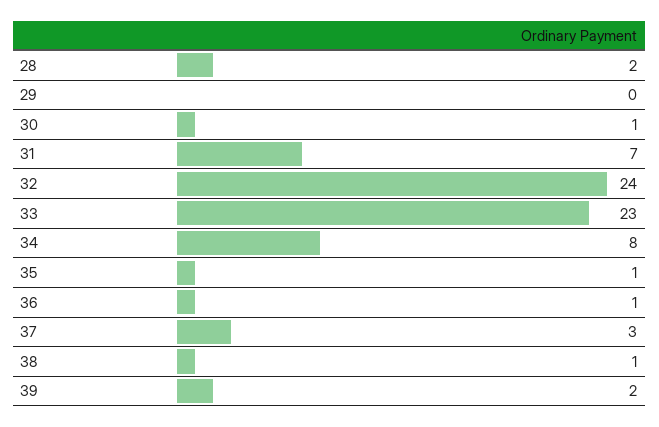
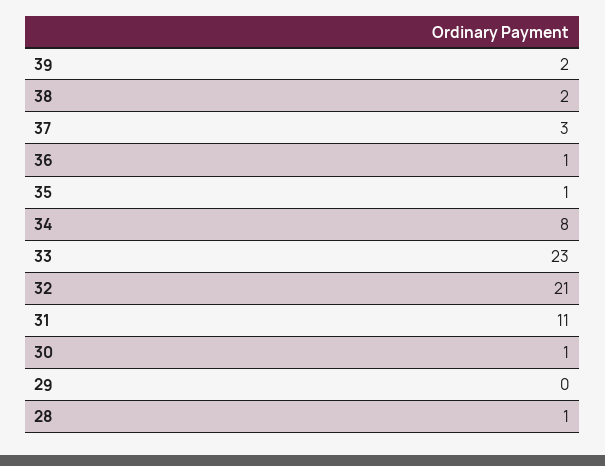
28: 2 -> 1
31: 7 -> 11
32: 24 -> 21
38: 1 -> 2

